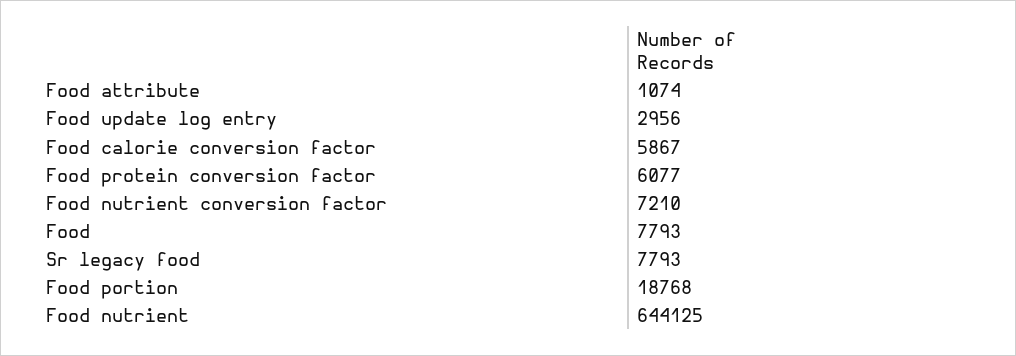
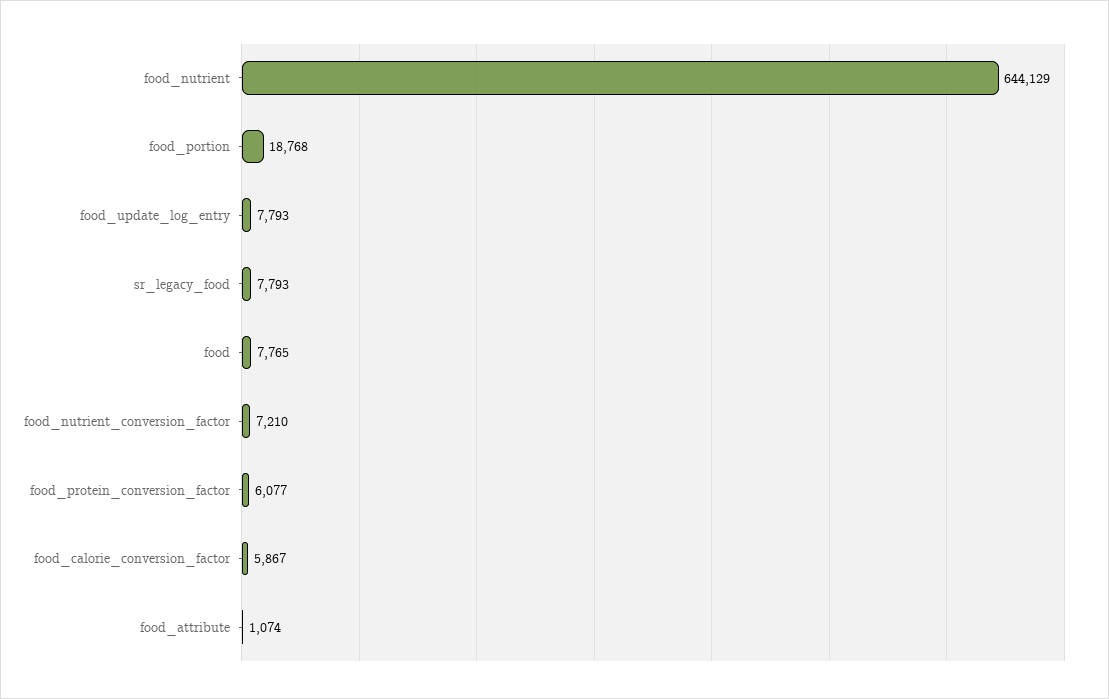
Food update log entry: 2956 -> 7793
Food: 7793 -> 7765
Food nutrient: 644125 -> 644129

